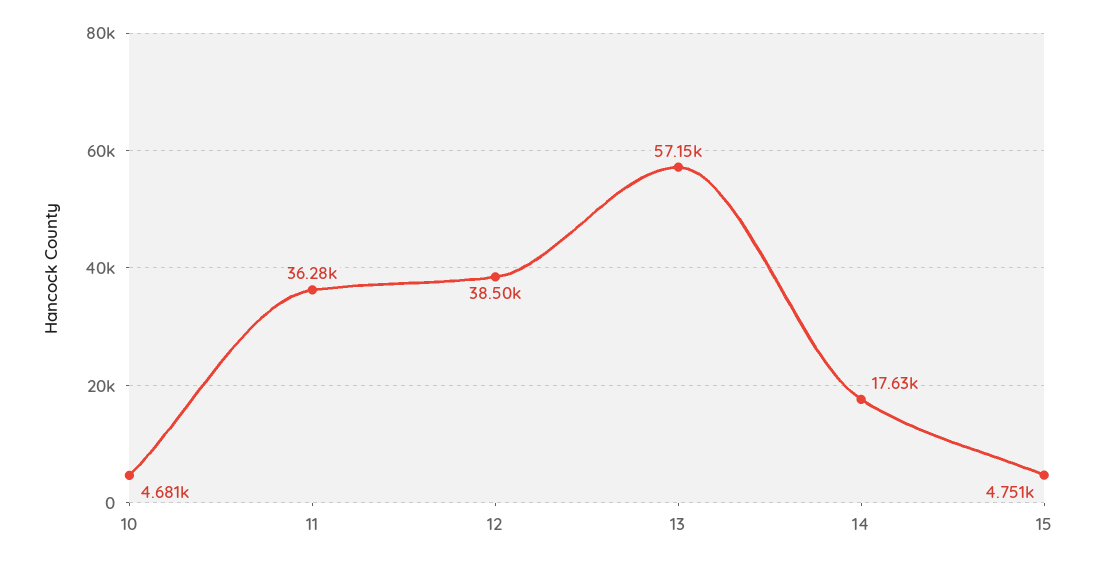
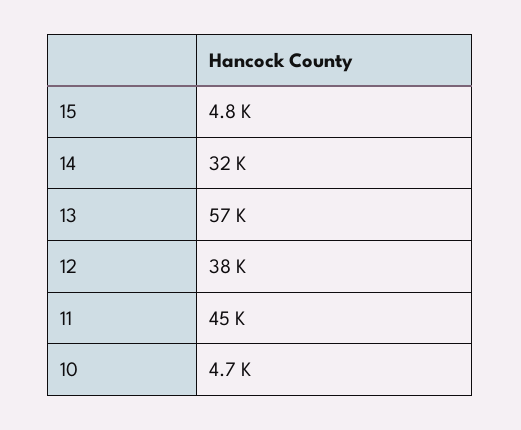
11: 36280 -> 45000
14: 17630 -> 32000

